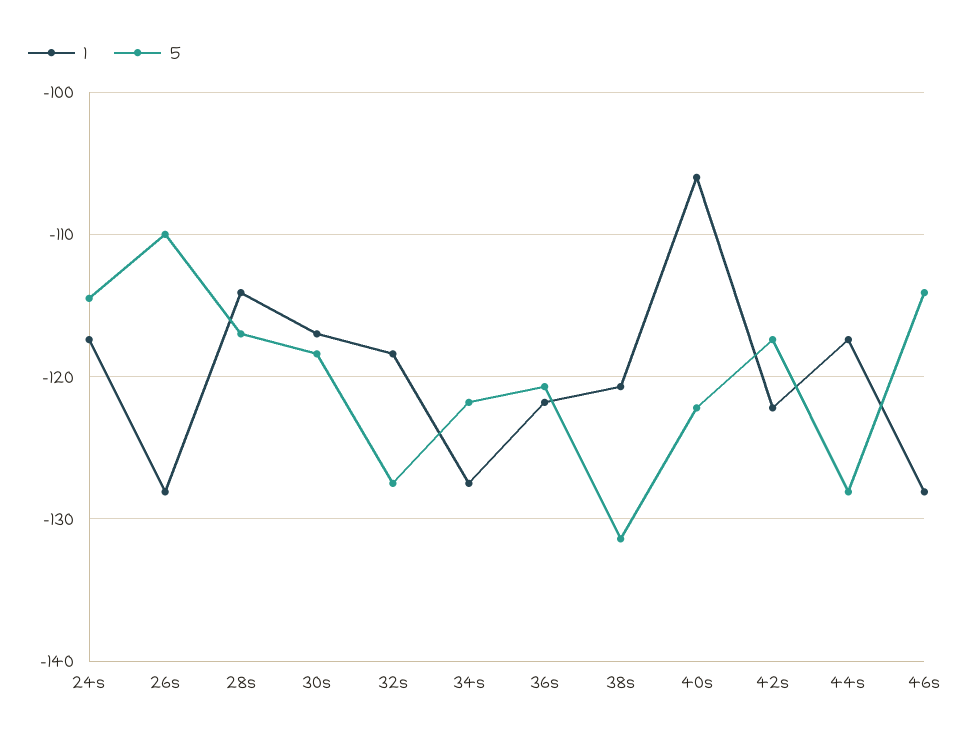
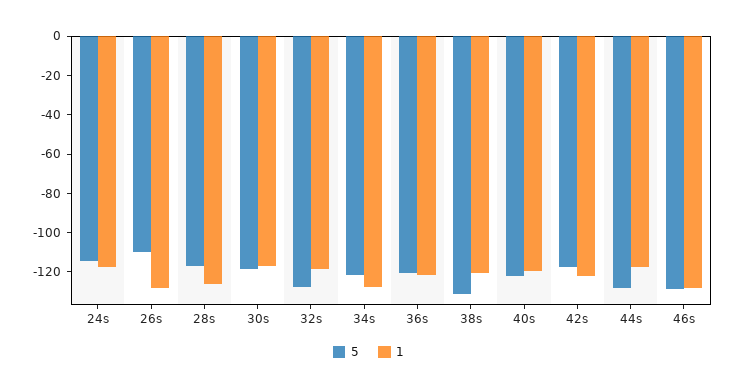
1, 28s: -114 -> -125
1, 40s: -106 -> -120
5, 46s: -114 -> -130

